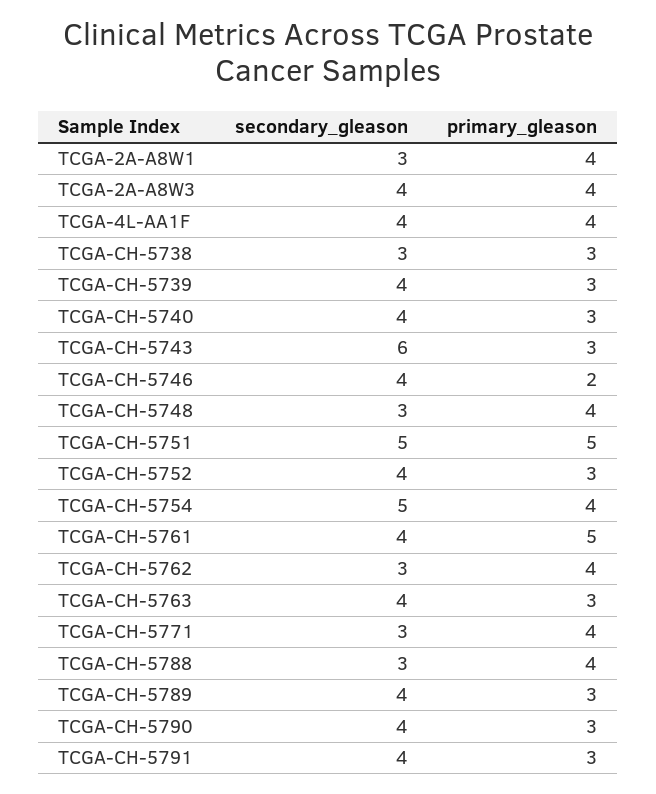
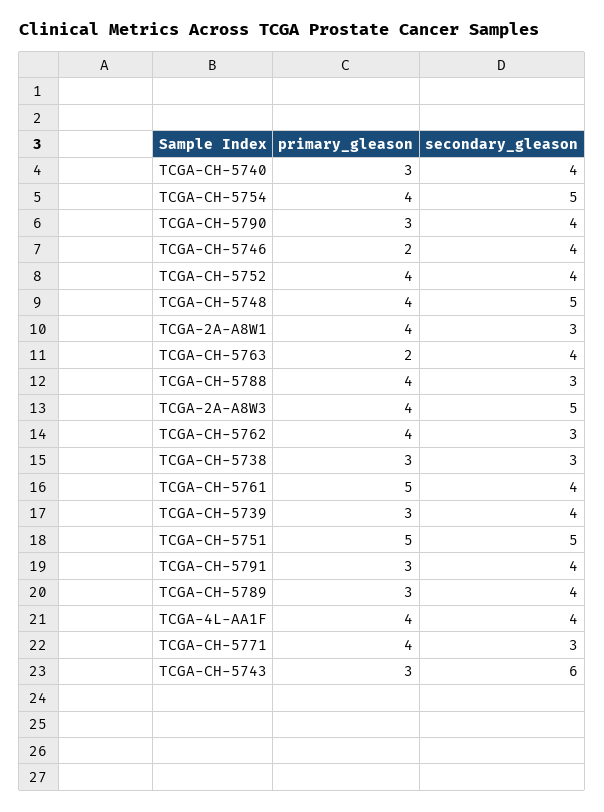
secondary_gleason, TCGA-2A-A8W3: 4 -> 5
secondary_gleason, TCGA-CH-5748: 3 -> 5
primary_gleason, TCGA-CH-5752: 3 -> 4
primary_gleason, TCGA-CH-5763: 3 -> 2

